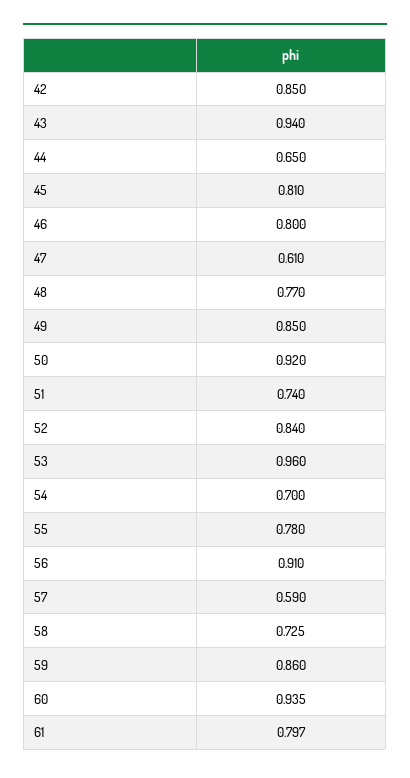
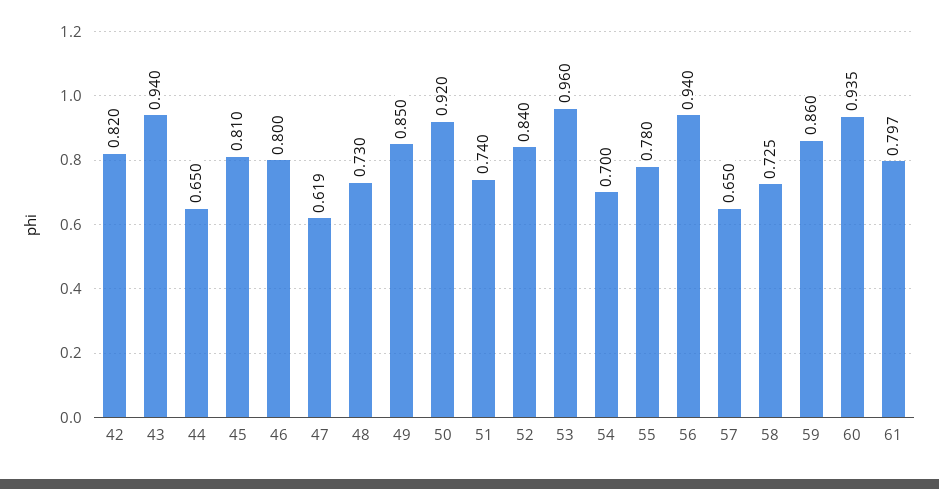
42: 0.85 -> 0.82
47: 0.61 -> 0.619
48: 0.77 -> 0.73
56: 0.91 -> 0.94
57: 0.59 -> 0.65

